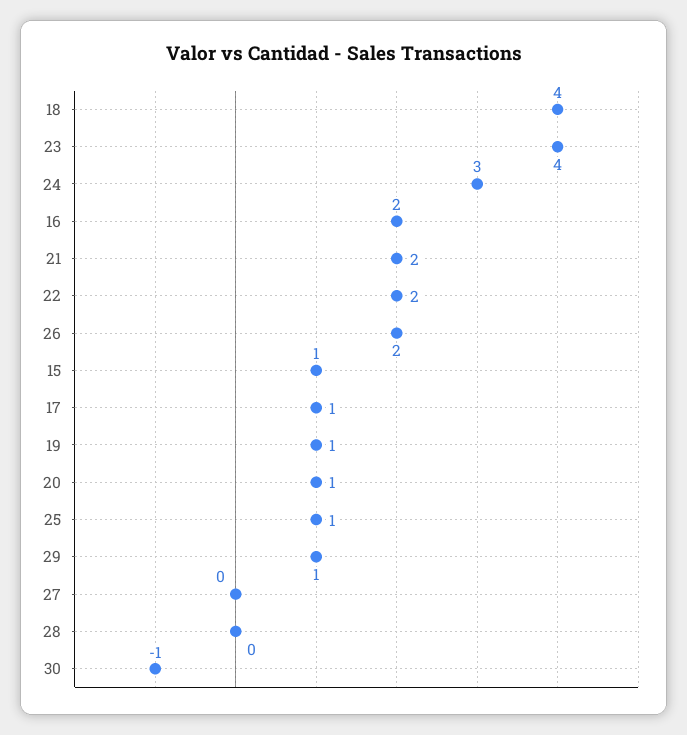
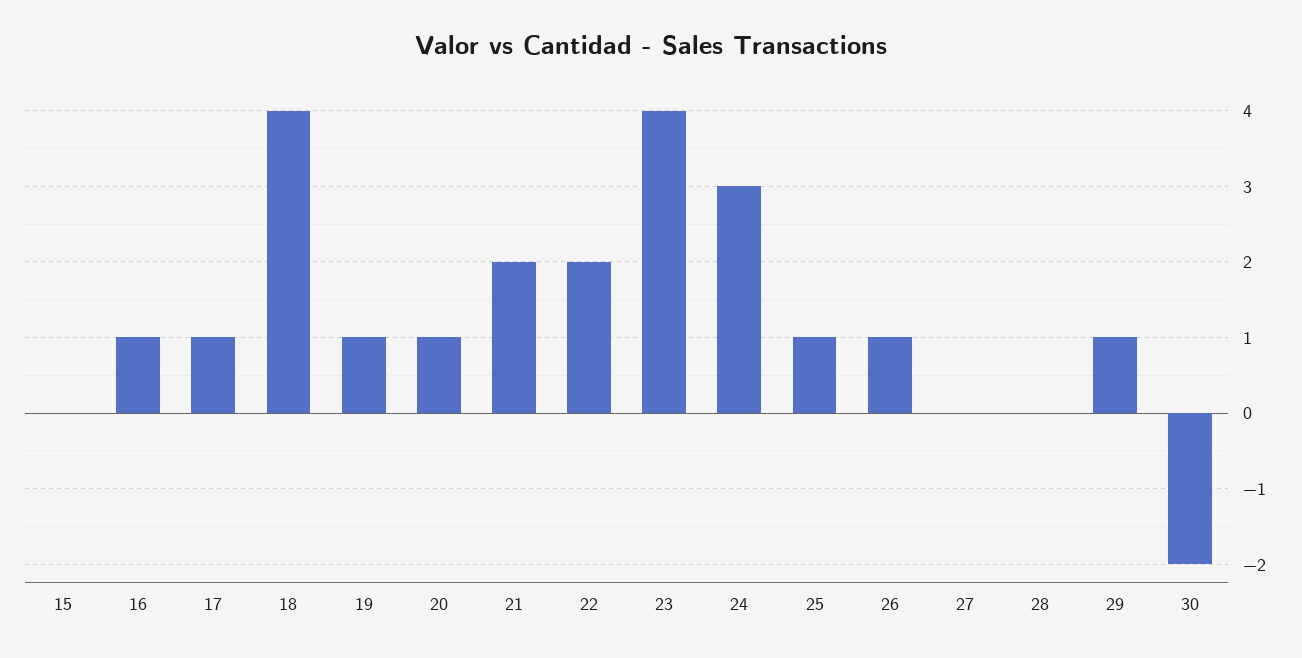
16: 2 -> 1
26: 2 -> 1
15: 1 -> 0
30: -1 -> -2

